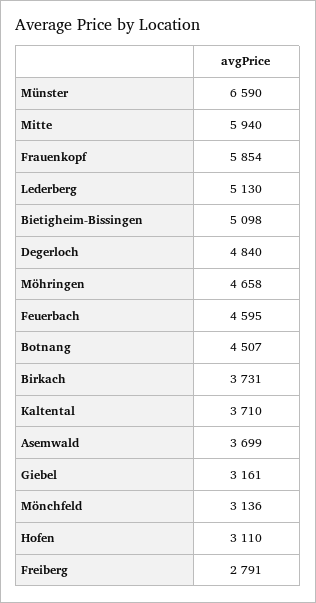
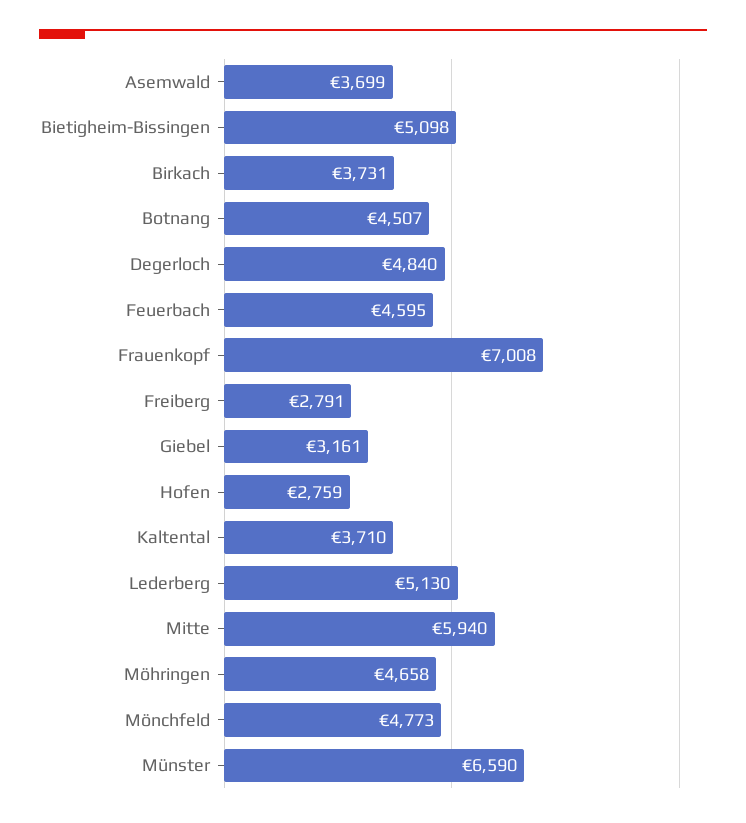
Frauenkopf: 5854 -> 7008
Mönchfeld: 3136 -> 4773
Hofen: 3110 -> 2759

